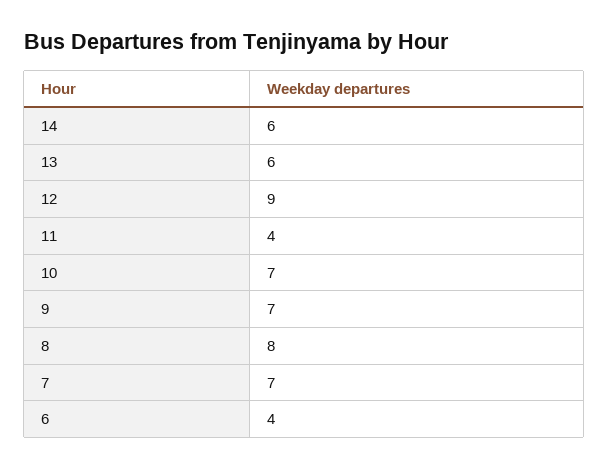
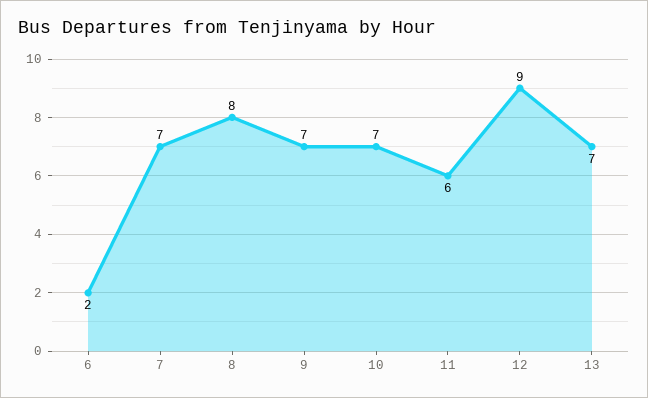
14: 6 -> none
13: 6 -> 7
11: 4 -> 6
6: 4 -> 2

